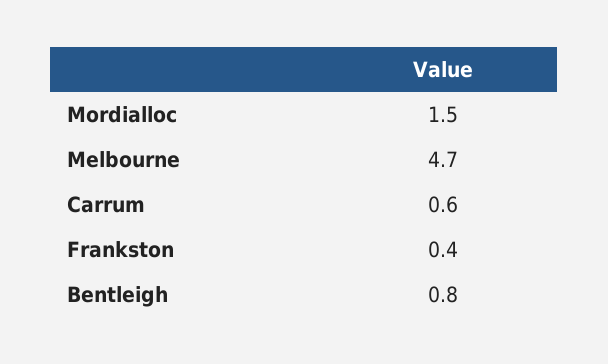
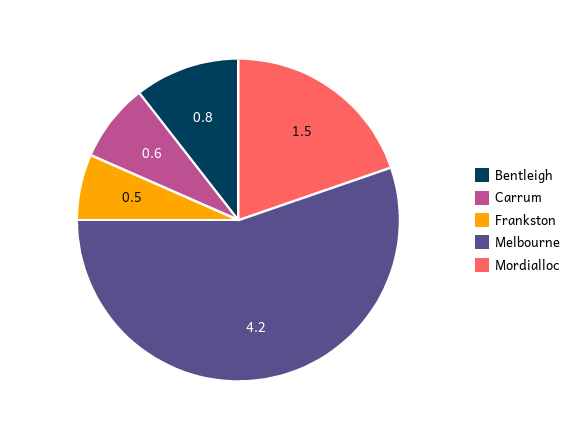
Melbourne: 4.7 -> 4.2
Frankston: 0.4 -> 0.5

